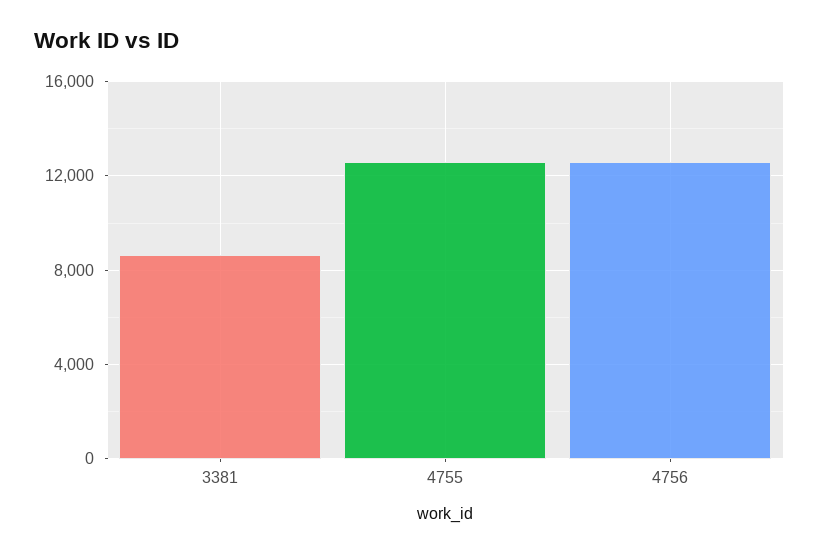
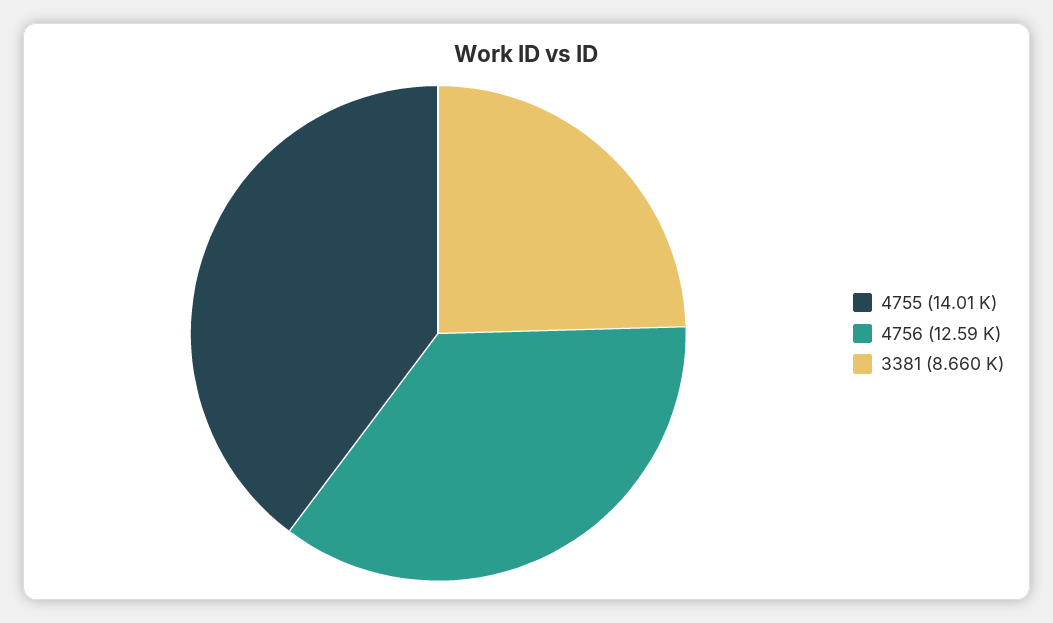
4755: 12500 -> 14010

